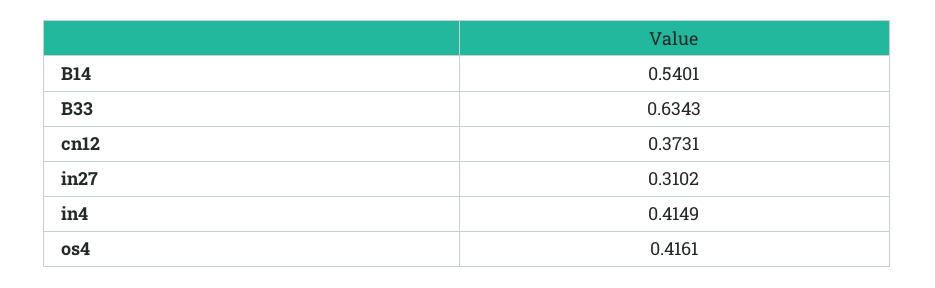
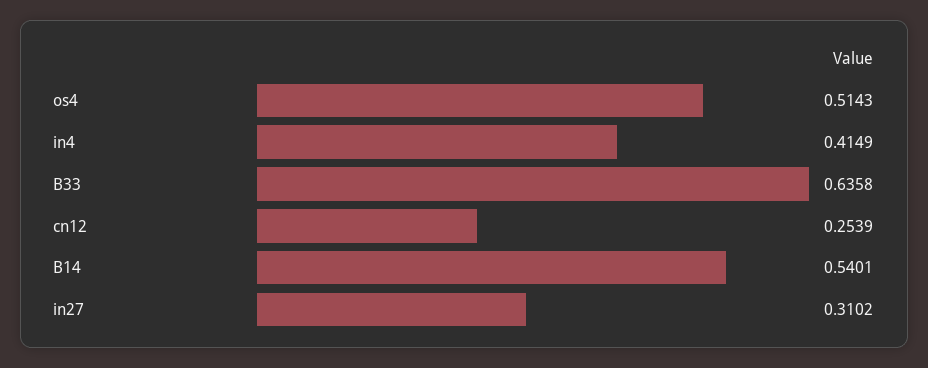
B33: 0.6343 -> 0.6358
cn12: 0.3731 -> 0.2539
os4: 0.4161 -> 0.5143

